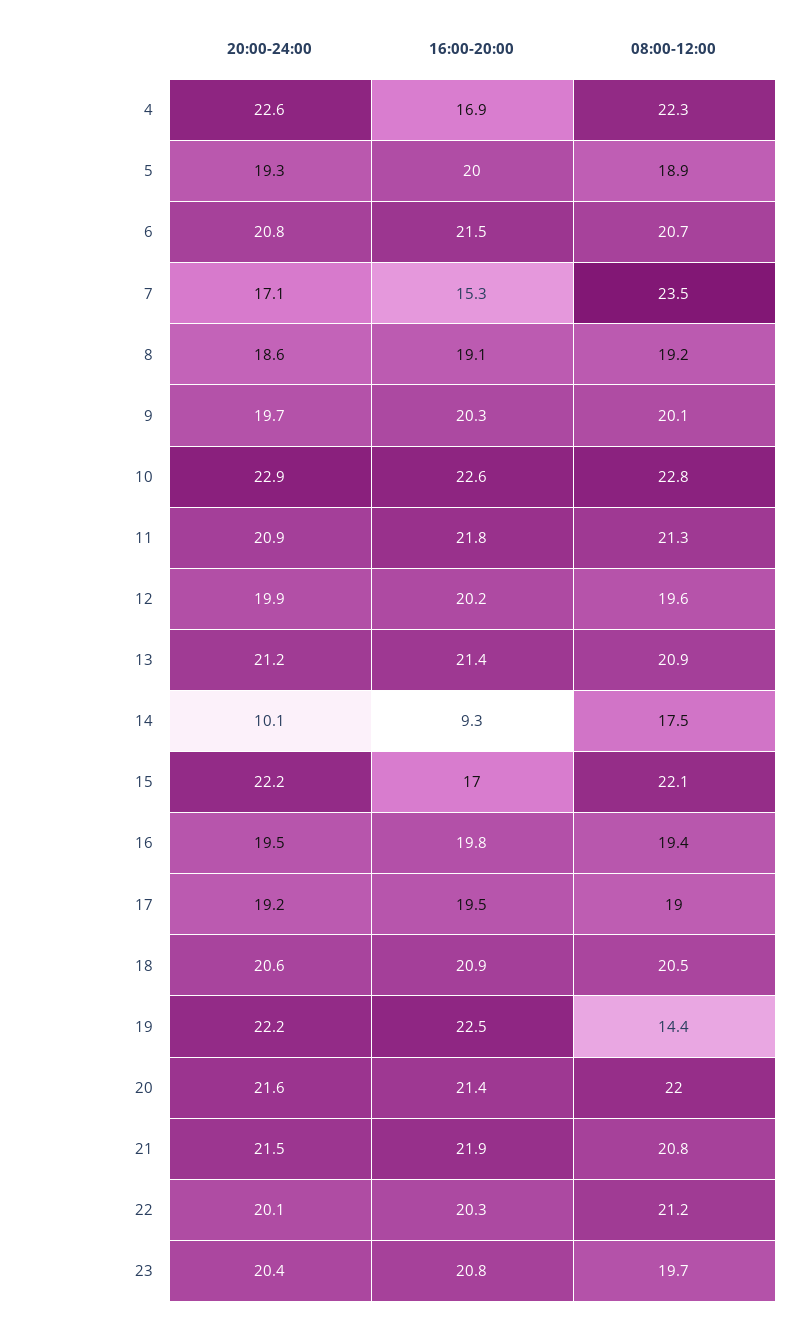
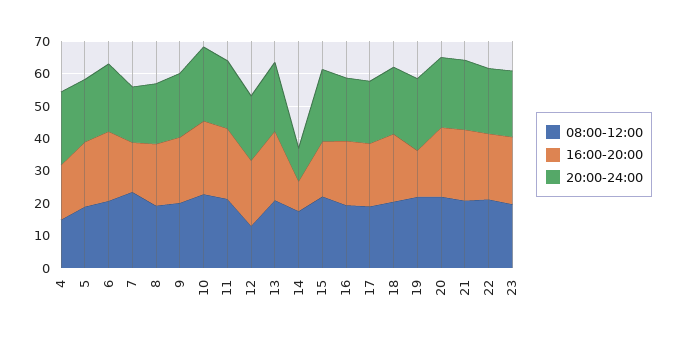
08:00-12:00, 4: 22.3 -> 15
08:00-12:00, 12: 19.6 -> 12.5
16:00-20:00, 19: 22.5 -> 15
08:00-12:00, 19: 14.4 -> 22.5

